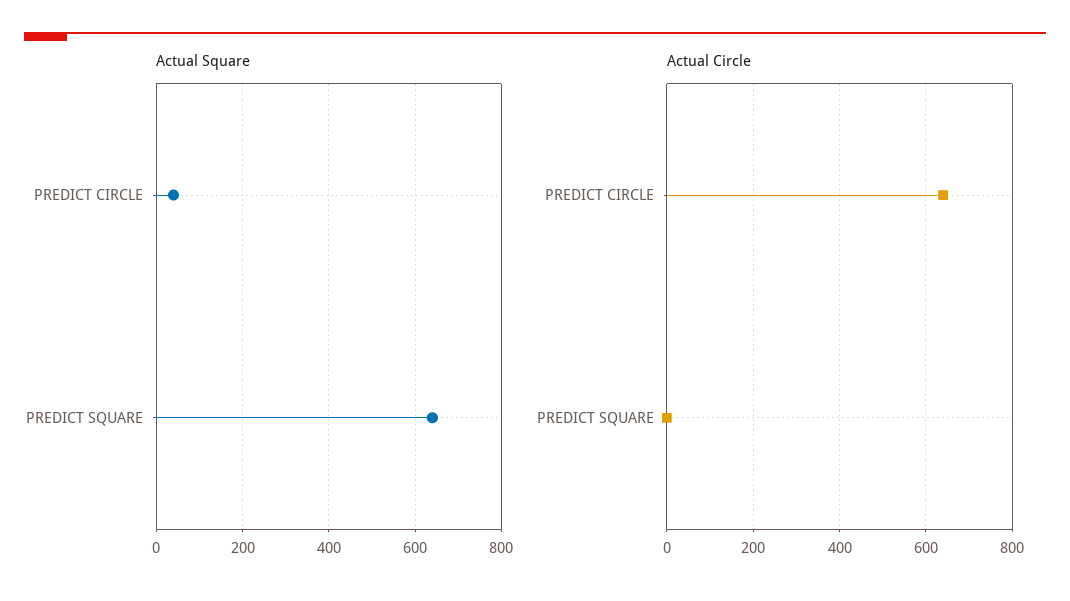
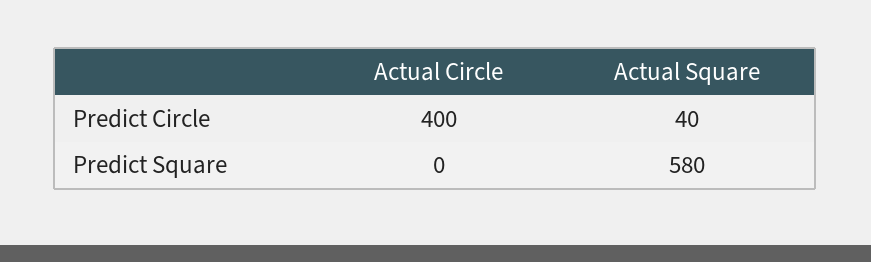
Actual Square, PREDICT SQUARE: 640 -> 580
Actual Circle, PREDICT CIRCLE: 640 -> 400

